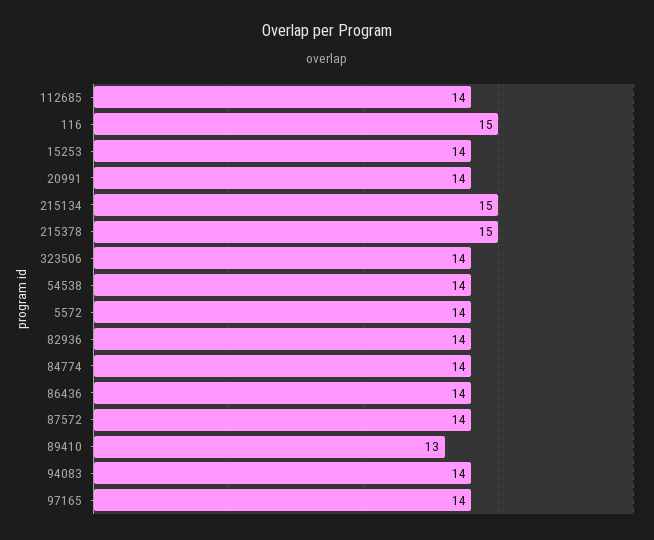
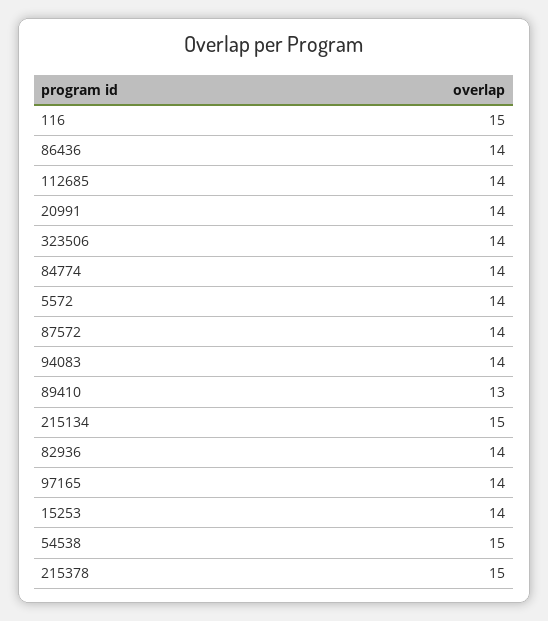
54538: 14 -> 15

